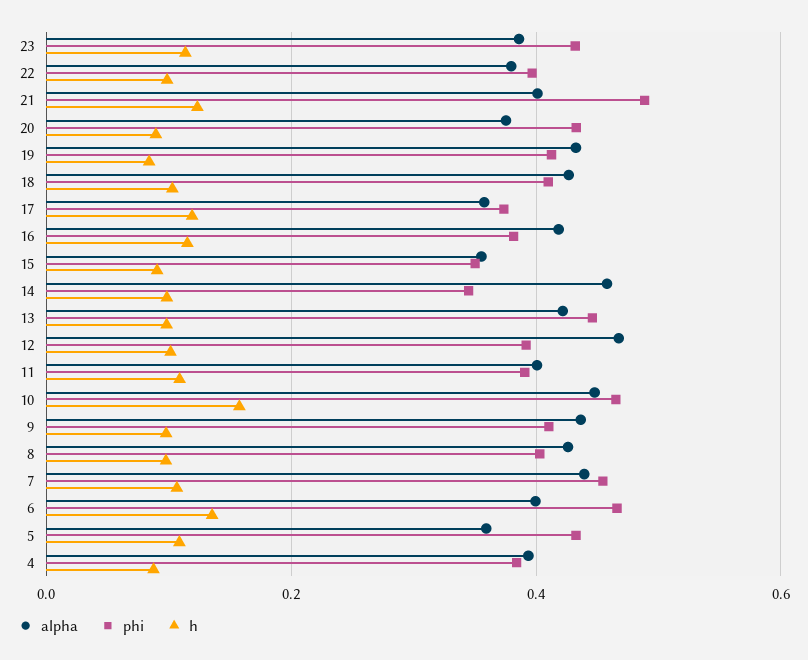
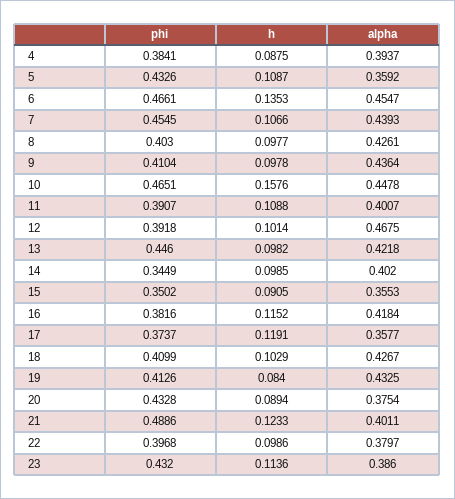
alpha, 14: 0.46 -> 0.402
alpha, 6: 0.4 -> 0.4547

